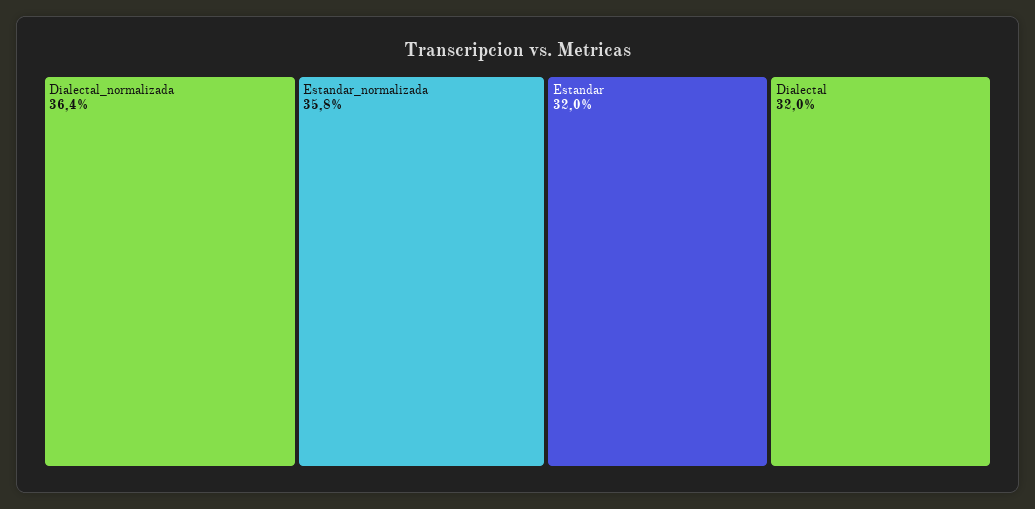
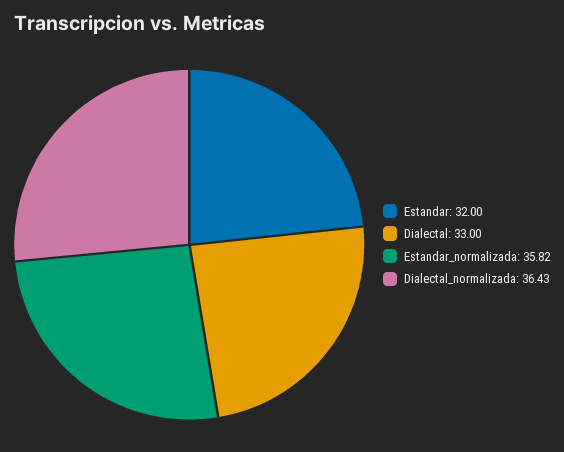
Dialectal: 32 -> 33

